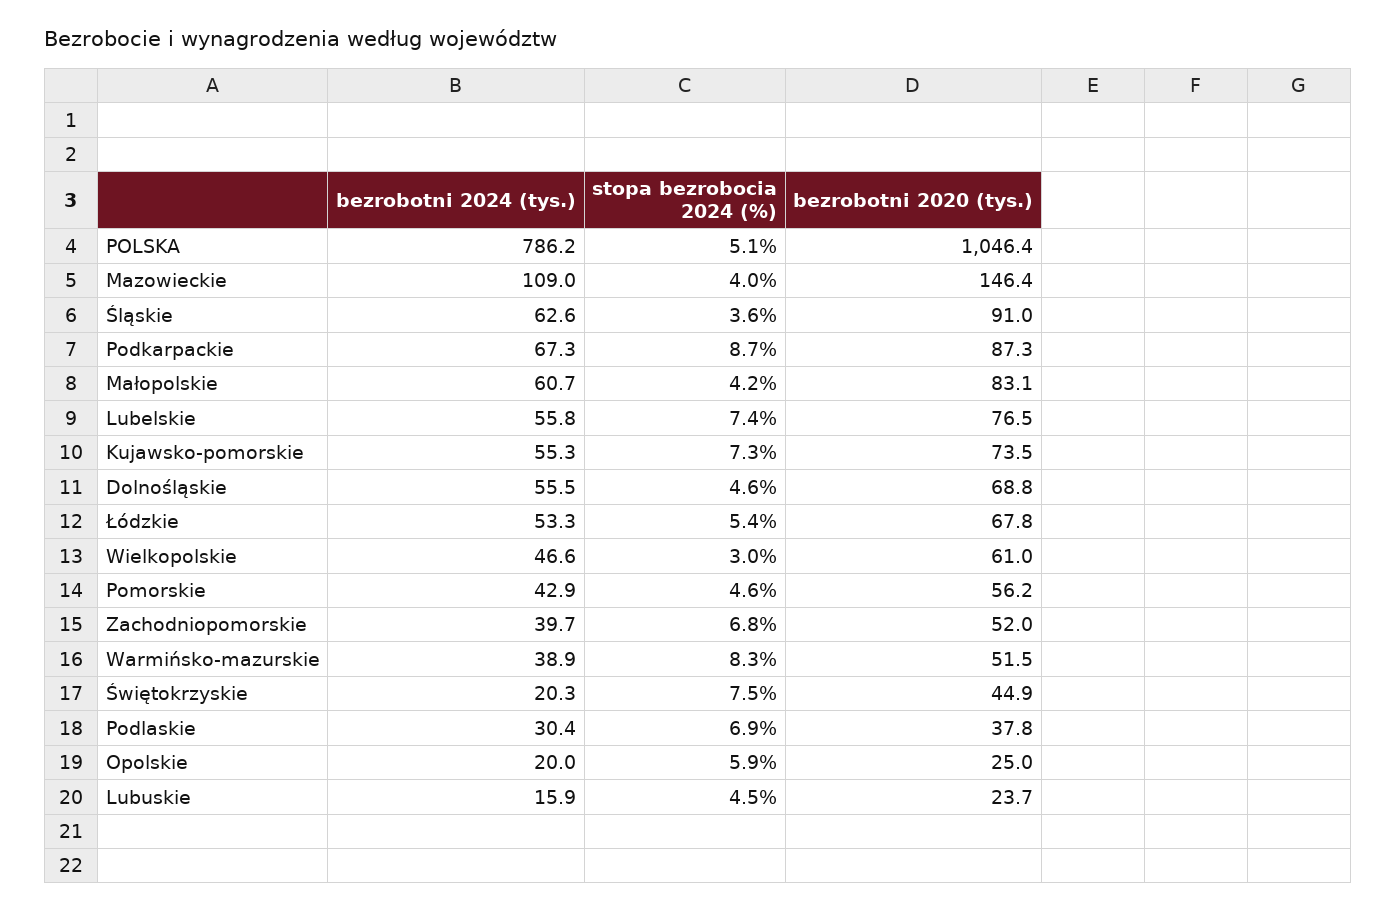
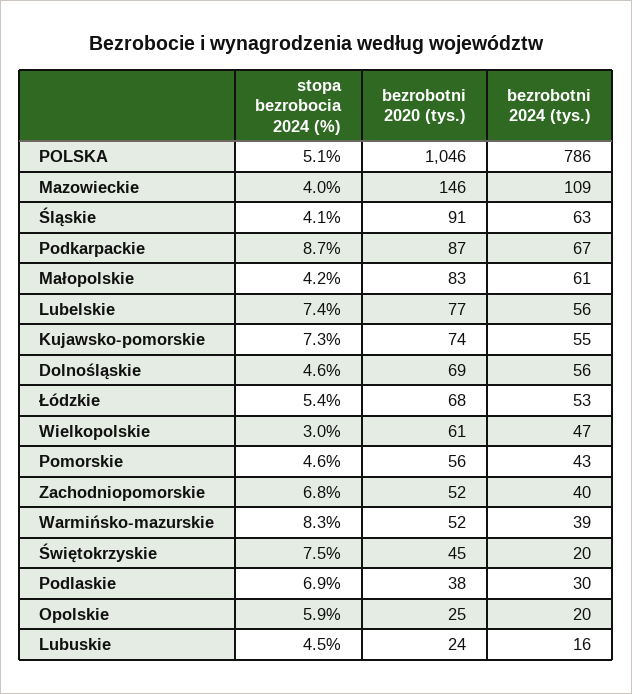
stopa bezrobocia 2024 (%), Śląskie: 3.6 -> 4.1

